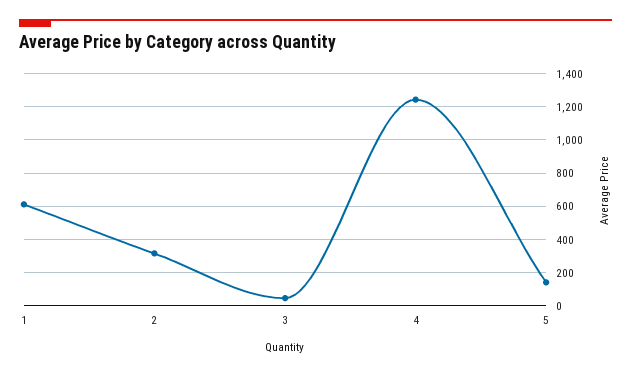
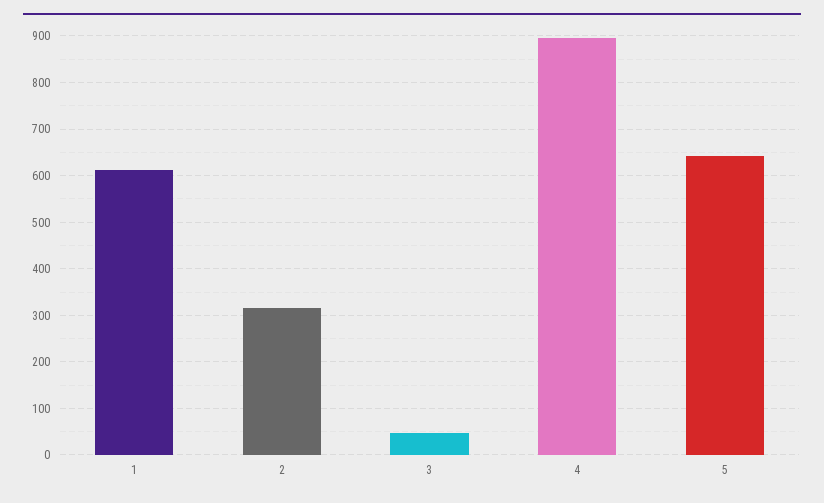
4: 1250 -> 900
5: 150 -> 640

